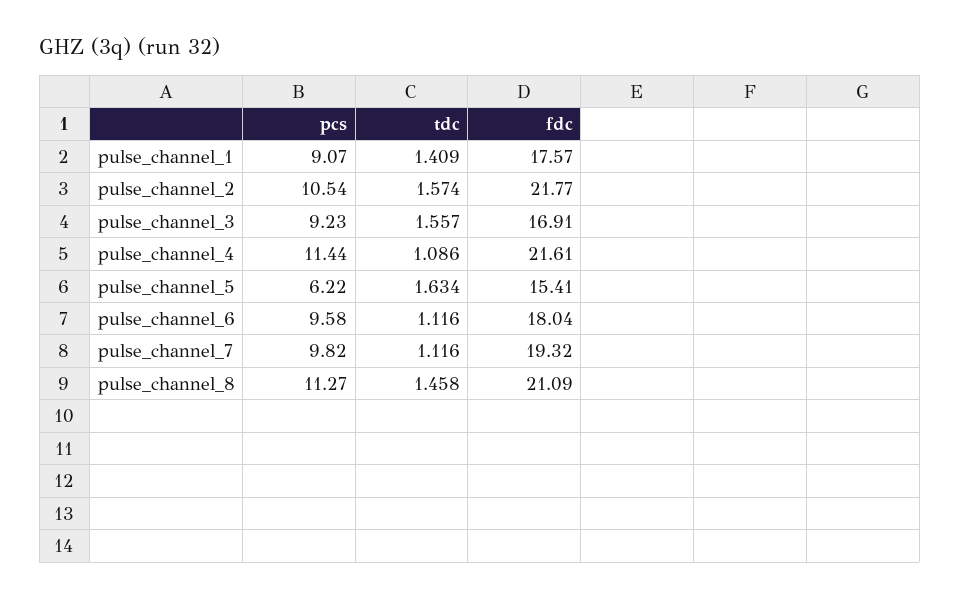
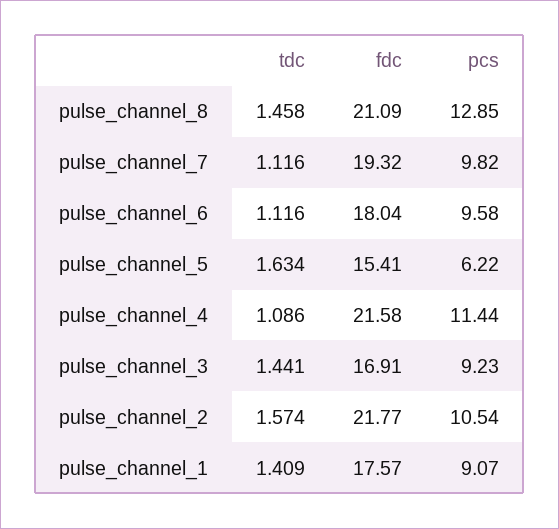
tdc, pulse_channel_3: 1.557 -> 1.441
fdc, pulse_channel_4: 21.61 -> 21.58
pcs, pulse_channel_8: 11.27 -> 12.85

